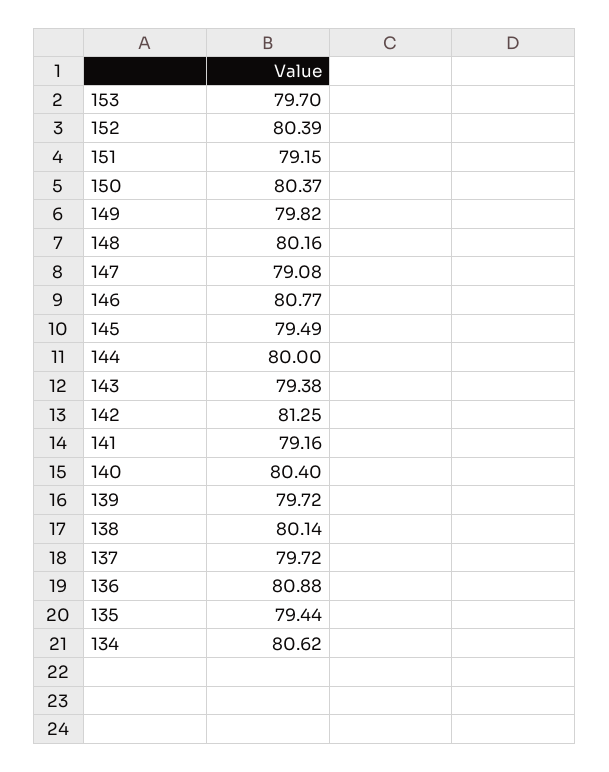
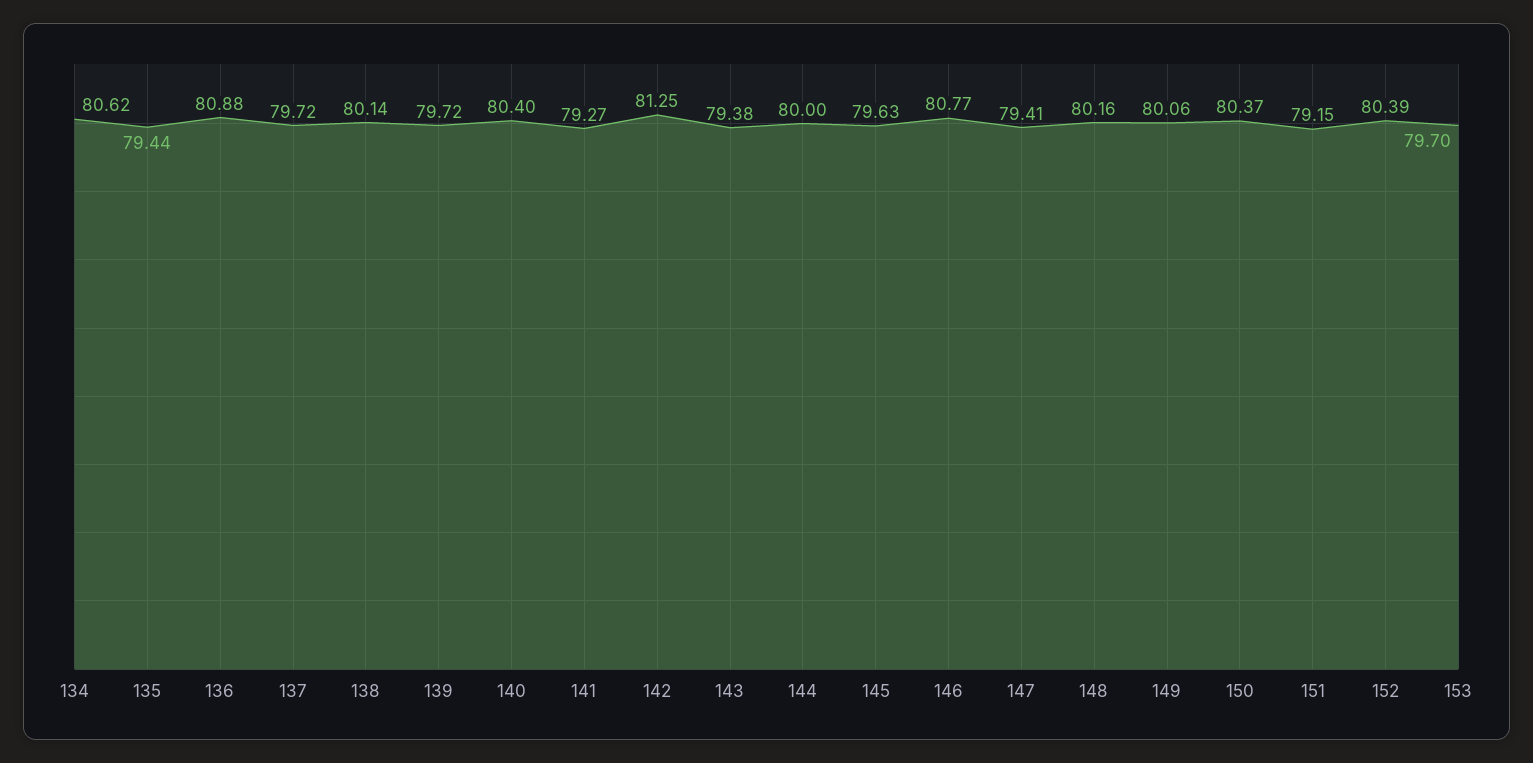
149: 79.82 -> 80.06
147: 79.08 -> 79.41
145: 79.49 -> 79.63
141: 79.16 -> 79.27

